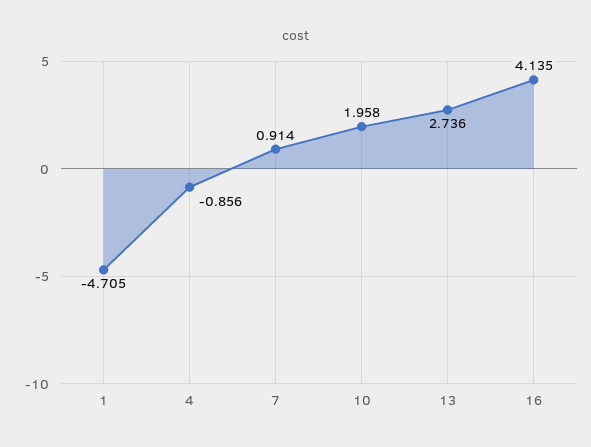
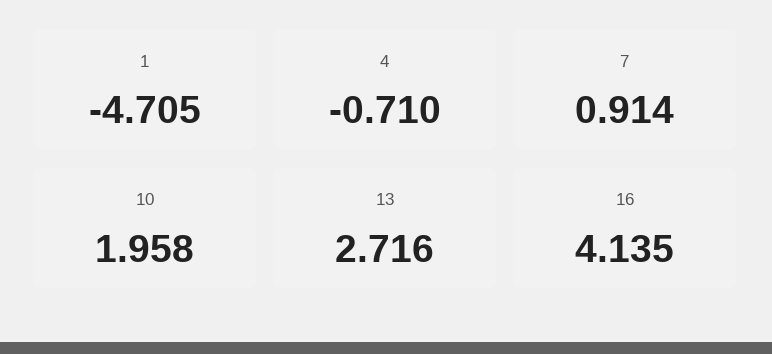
4: -0.856 -> -0.71
13: 2.736 -> 2.716

